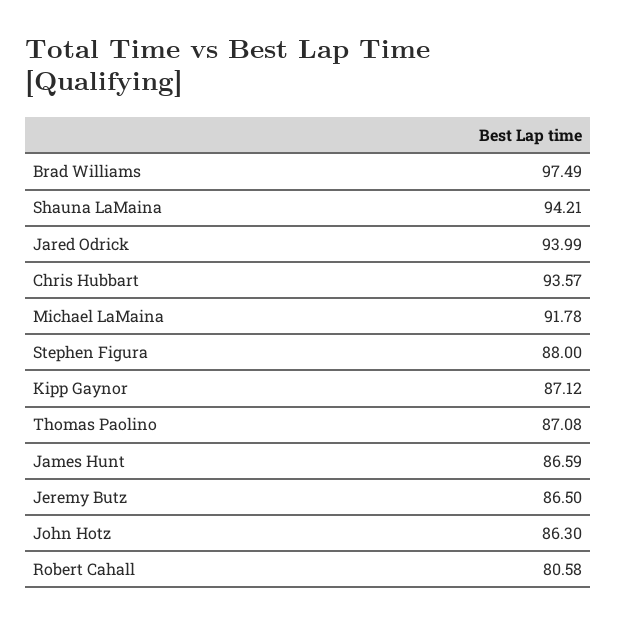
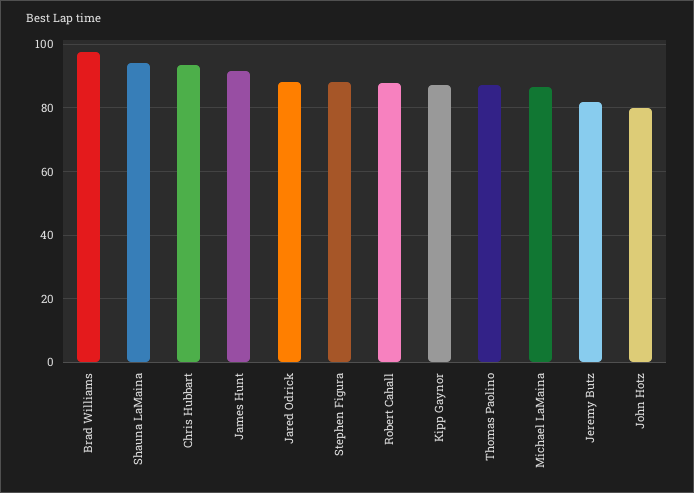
Jared Odrick: 93.99 -> 88
Michael LaMaina: 91.78 -> 86
James Hunt: 86.59 -> 92
Jeremy Butz: 86.5 -> 82
John Hotz: 86.3 -> 80
Robert Cahall: 80.58 -> 88

